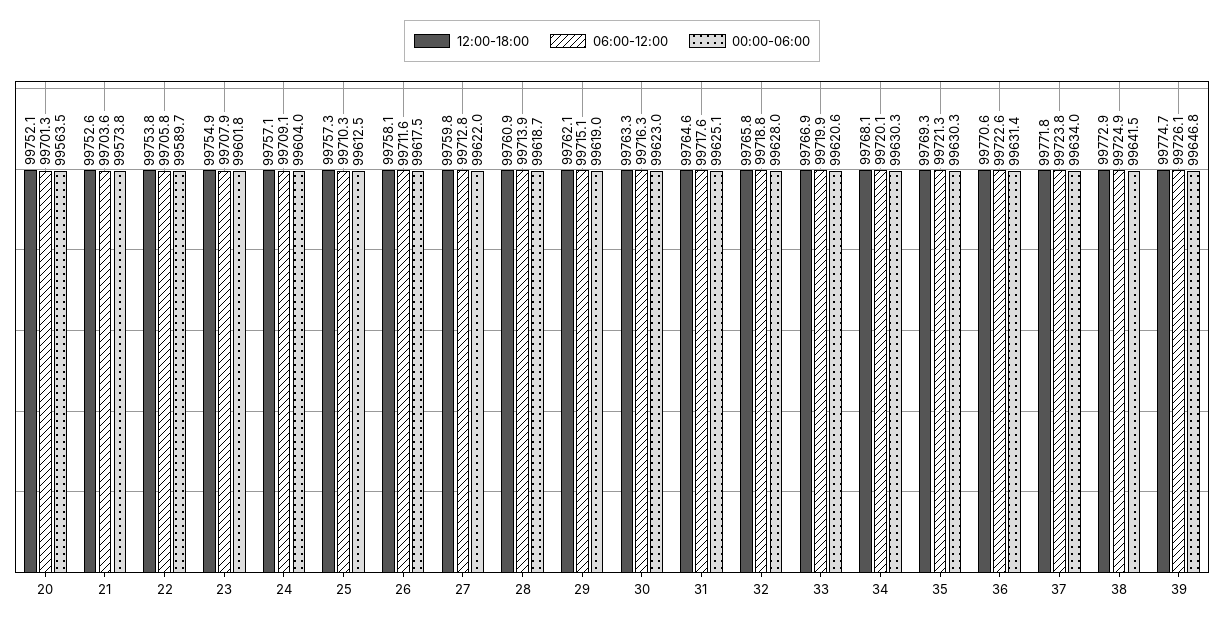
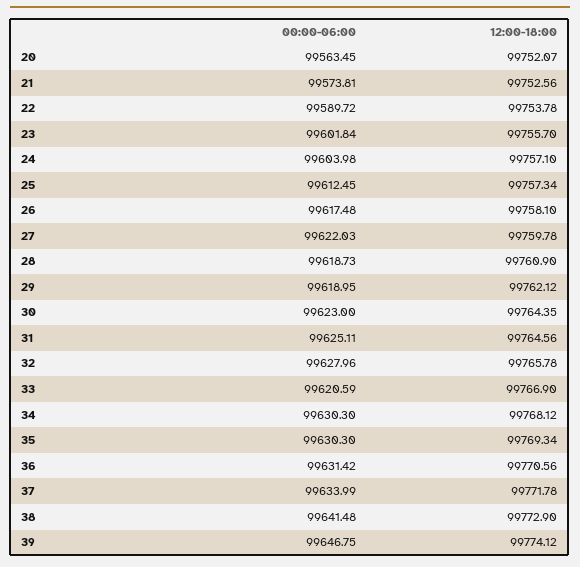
06:00-12:00, 20: 99701.3 -> none
06:00-12:00, 21: 99703.6 -> none
06:00-12:00, 22: 99705.8 -> none
12:00-18:00, 23: 99754.9 -> 99755.7
06:00-12:00, 23: 99707.9 -> none
06:00-12:00, 24: 99709.1 -> none
06:00-12:00, 25: 99710.3 -> none
06:00-12:00, 26: 99711.6 -> none
06:00-12:00, 27: 99712.8 -> none
06:00-12:00, 28: 99713.9 -> none
06:00-12:00, 29: 99715.1 -> none
12:00-18:00, 30: 99763.3 -> 99764.35
06:00-12:00, 30: 99716.3 -> none
06:00-12:00, 31: 99717.6 -> none
06:00-12:00, 32: 99718.8 -> none
06:00-12:00, 33: 99719.9 -> none
06:00-12:00, 34: 99720.1 -> none
06:00-12:00, 35: 99721.3 -> none
06:00-12:00, 36: 99722.6 -> none
06:00-12:00, 37: 99723.8 -> none
06:00-12:00, 38: 99724.9 -> none
12:00-18:00, 39: 99774.7 -> 99774.12
06:00-12:00, 39: 99726.1 -> none

